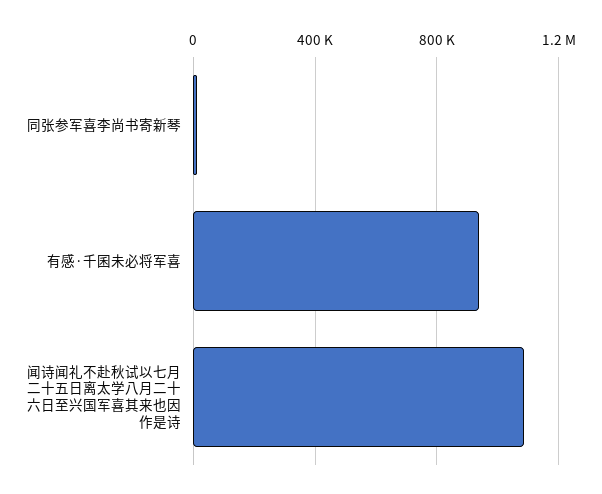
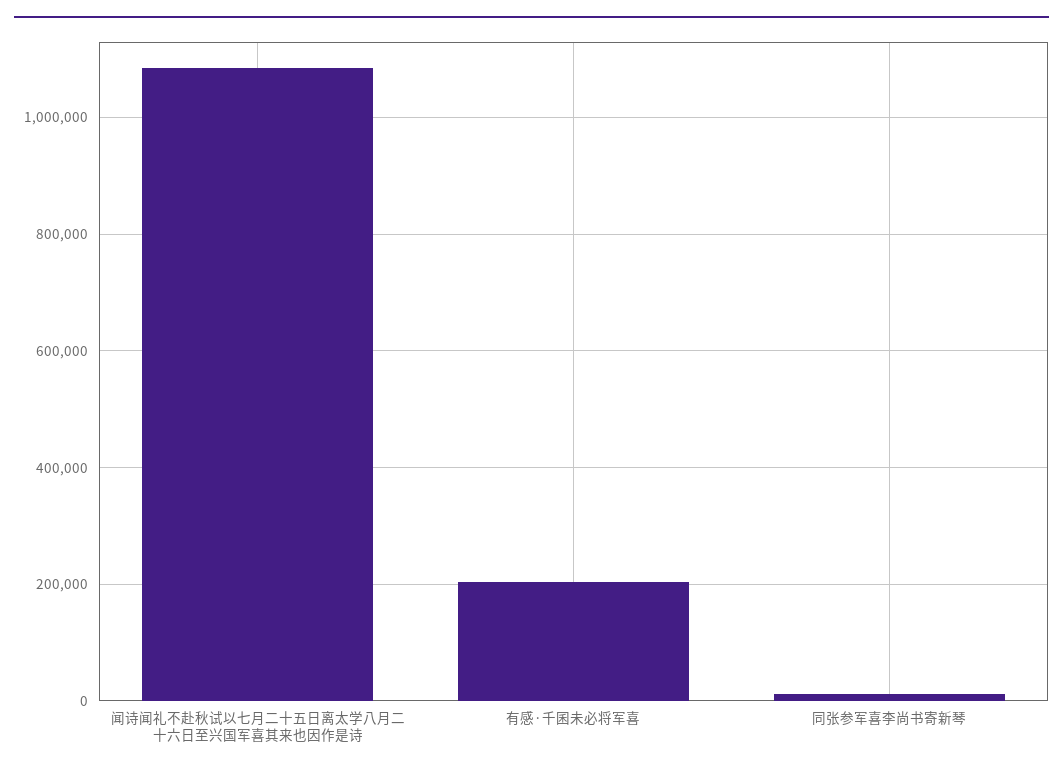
有感·千囷未必将军喜: 950000 -> 200000

